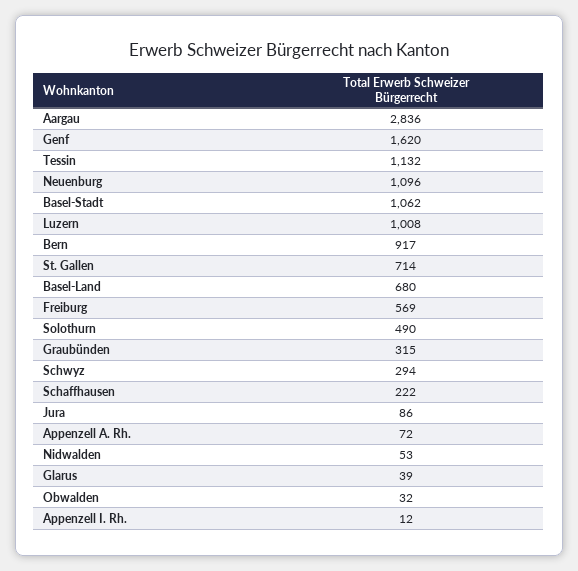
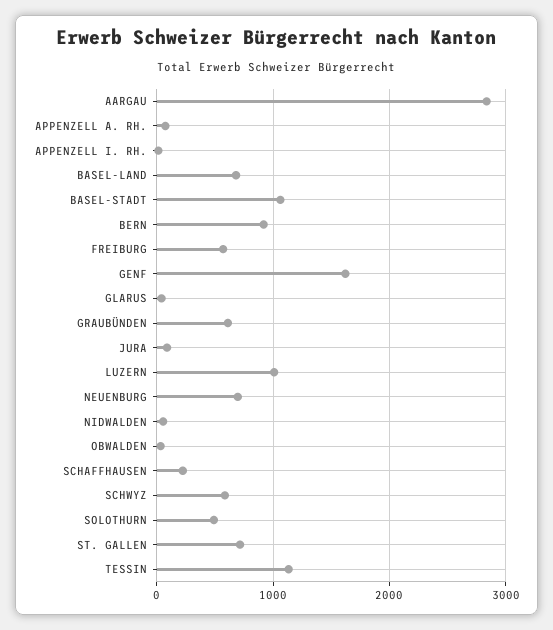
Neuenburg: 1096 -> 700
Graubünden: 315 -> 600
Schwyz: 294 -> 600

